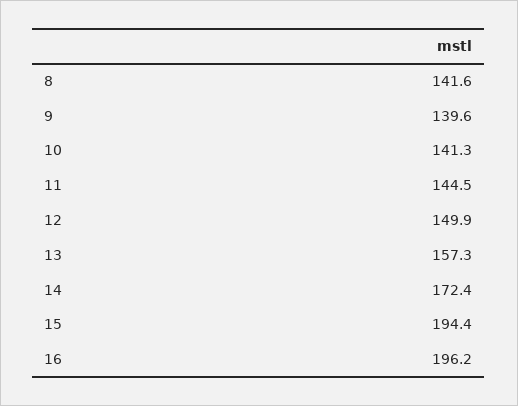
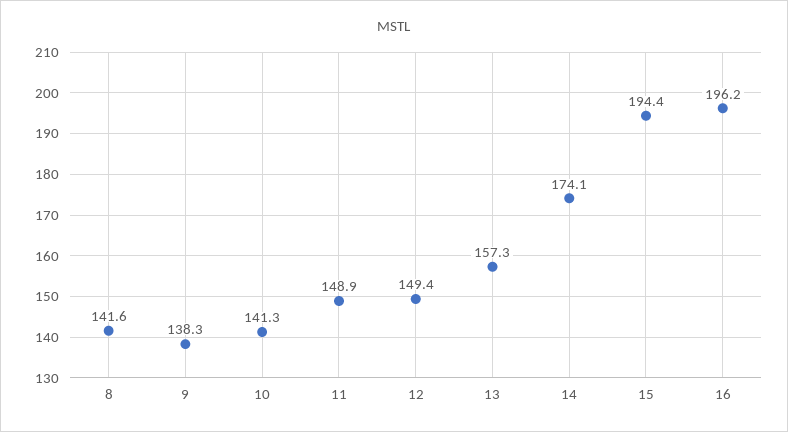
9: 139.6 -> 138.3
11: 144.5 -> 148.9
12: 149.9 -> 149.4
14: 172.4 -> 174.1

